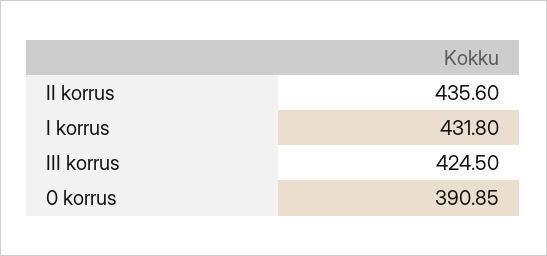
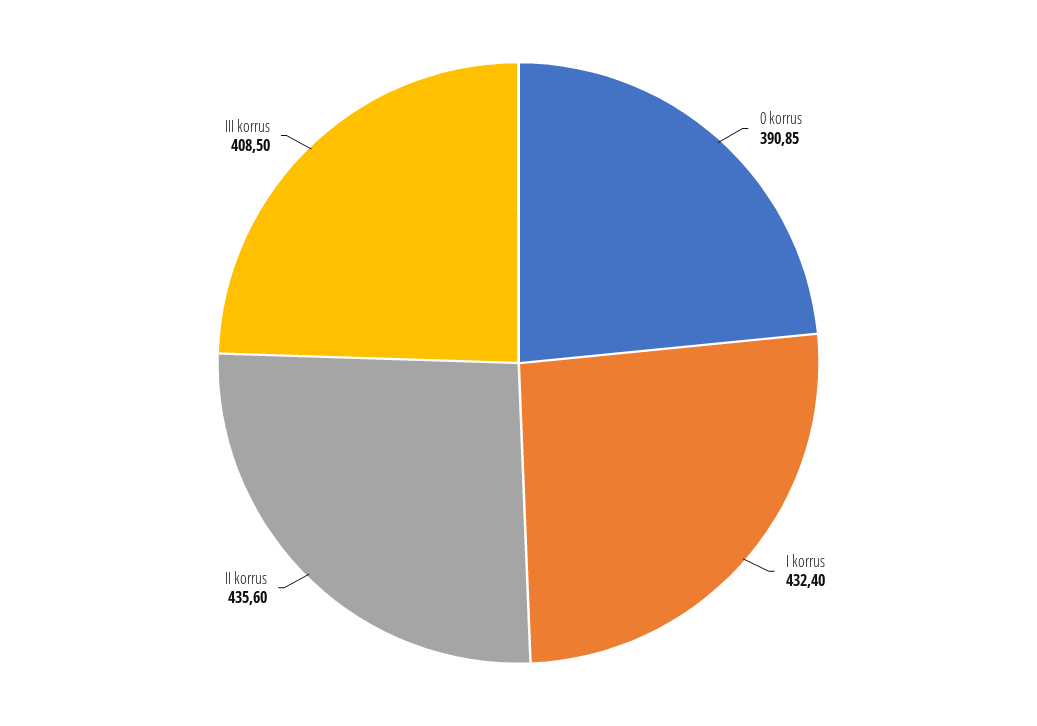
I korrus: 431.8 -> 432.4
III korrus: 424.5 -> 408.5

